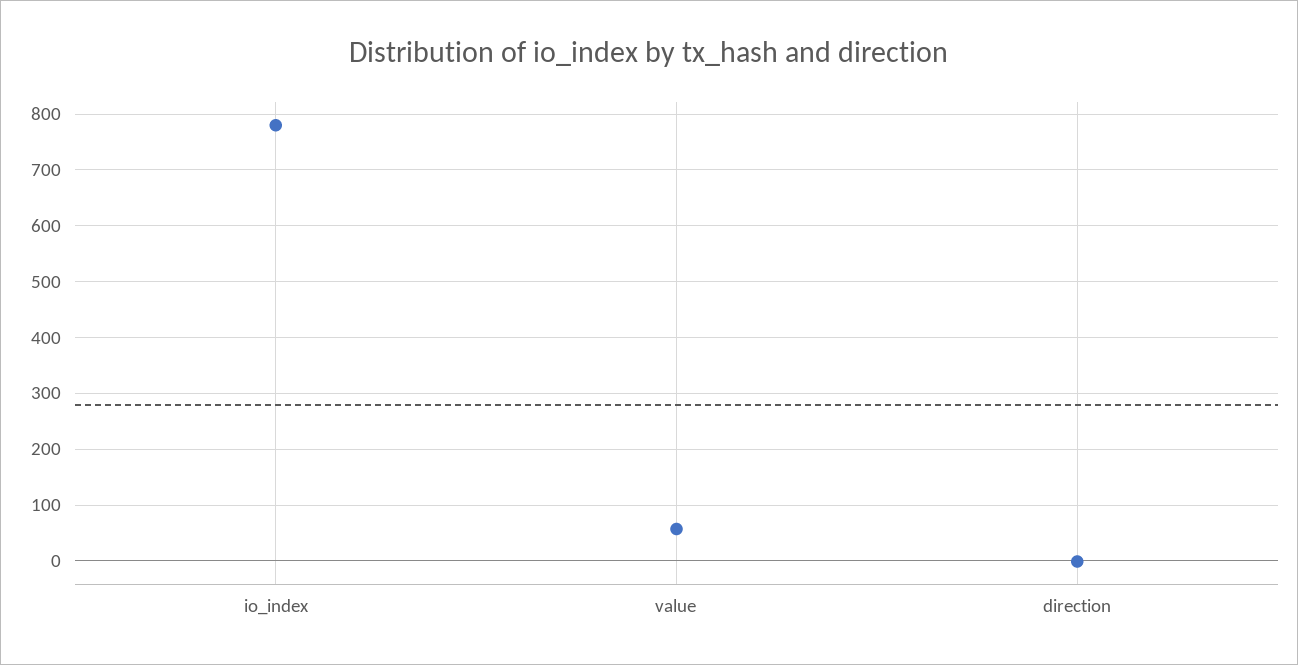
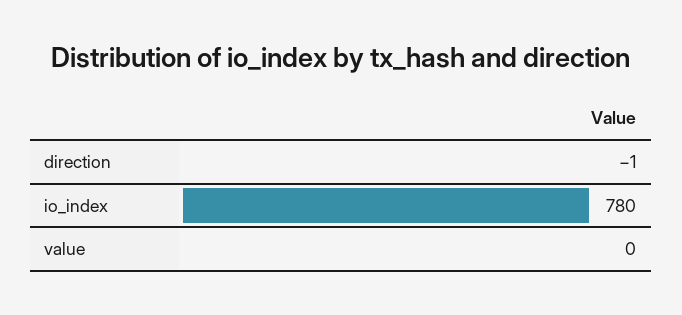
value: 60 -> 0

